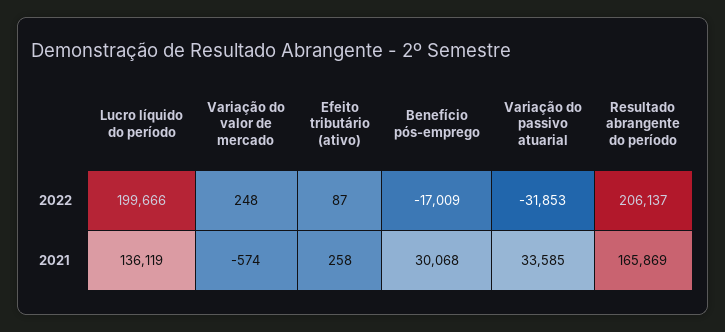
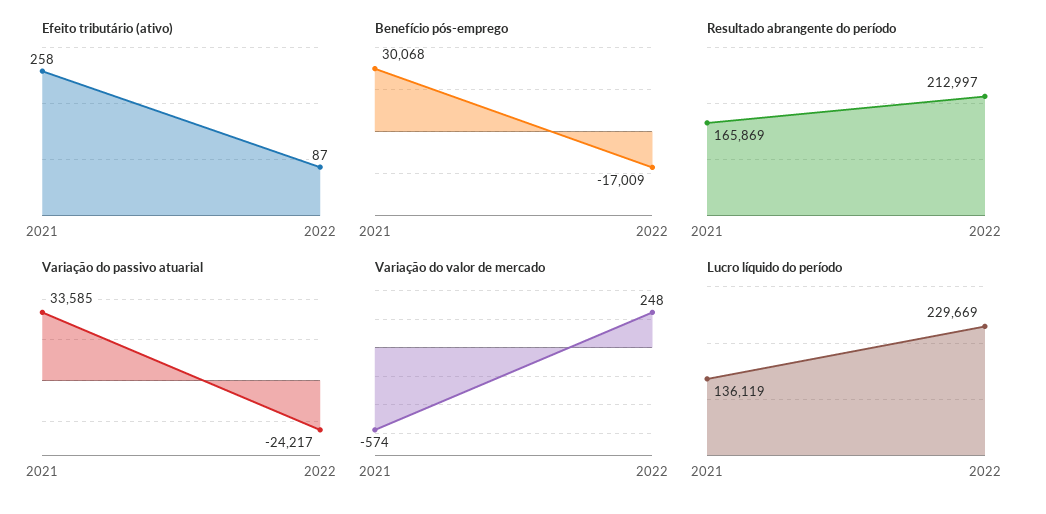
Lucro líquido do período, 2022: 199666 -> 229669
Variação do passivo atuarial, 2022: -31853 -> -24217
Resultado abrangente do período, 2022: 206137 -> 212997

